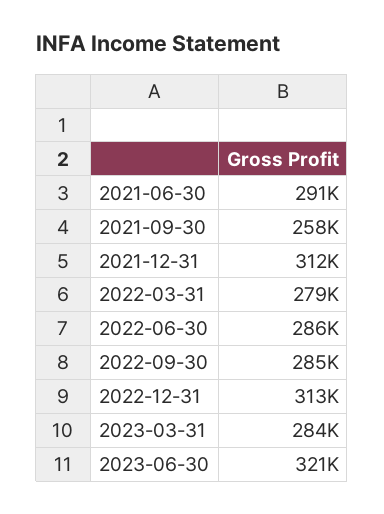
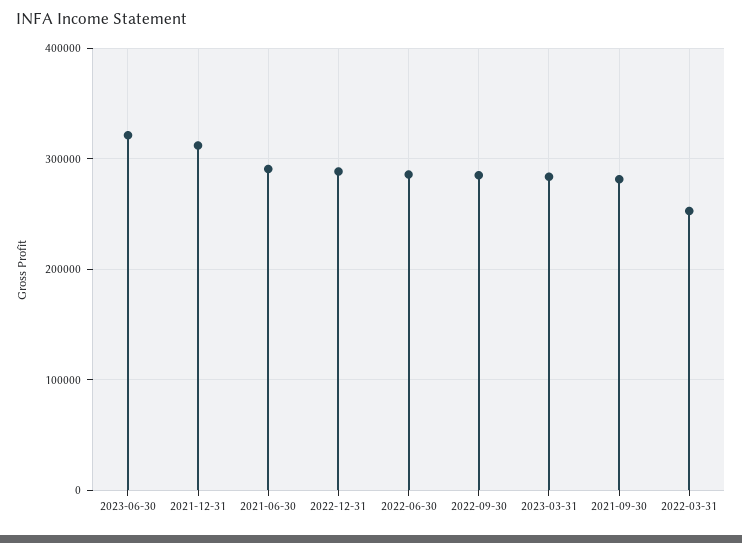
2021-09-30: 258000 -> 280000
2022-03-31: 279000 -> 250000
2022-12-31: 313000 -> 290000

